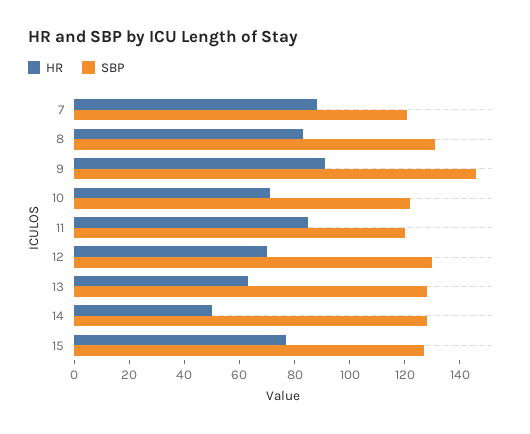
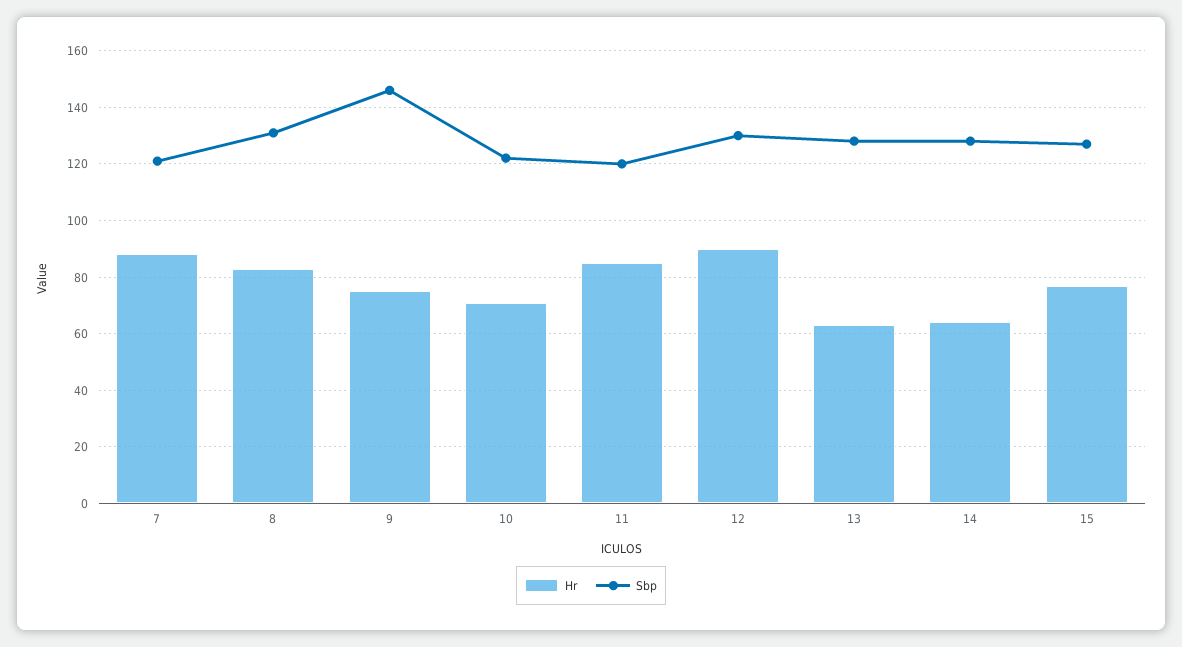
HR, 9: 90 -> 75
HR, 12: 70 -> 90
HR, 14: 50 -> 65

